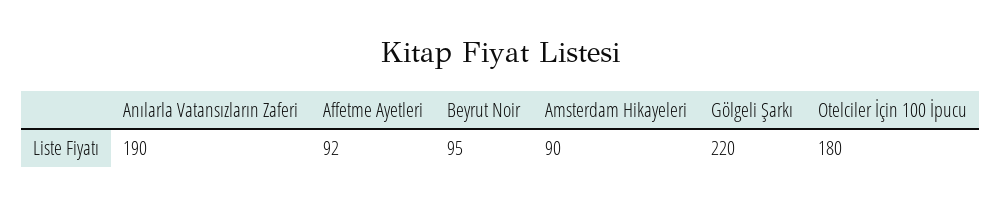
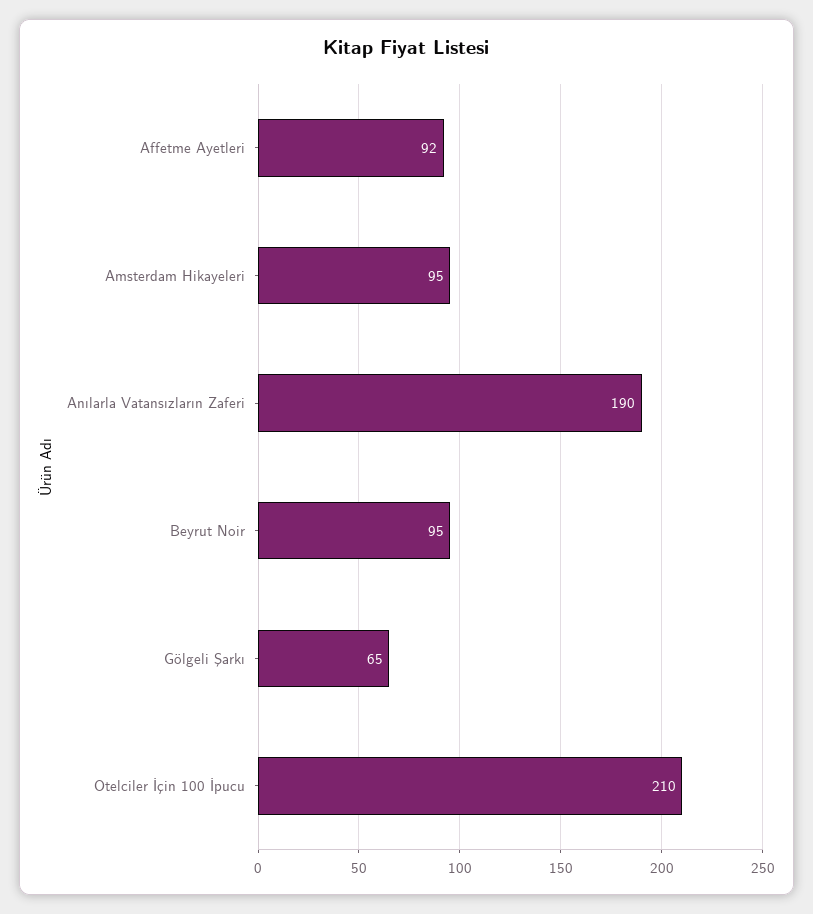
Amsterdam Hikayeleri: 90 -> 95
Gölgeli Şarkı: 220 -> 65
Otelciler İçin 100 İpucu: 180 -> 210

